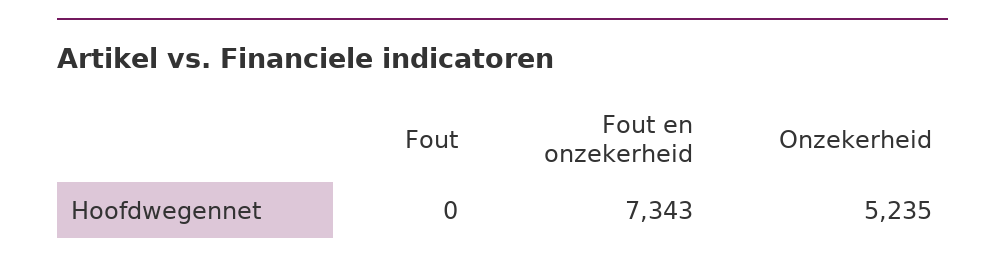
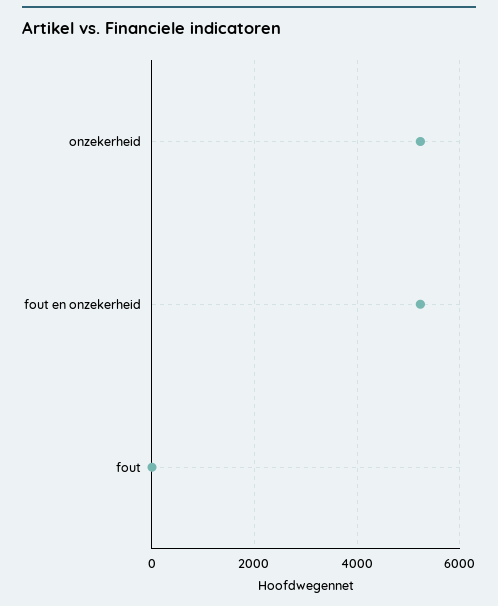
Fout en onzekerheid: 7343 -> 5200

